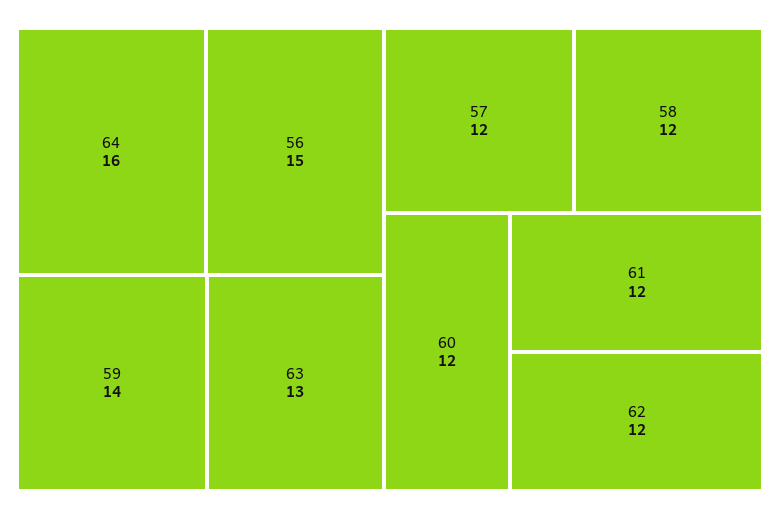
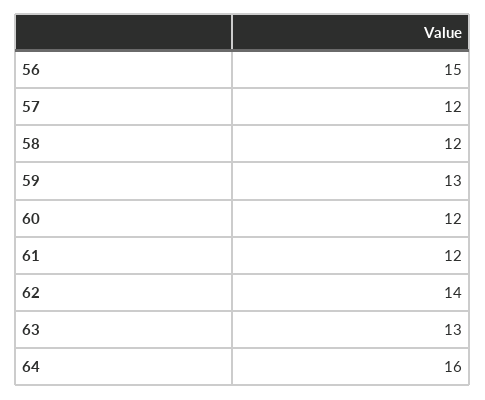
59: 14 -> 13
62: 12 -> 14

